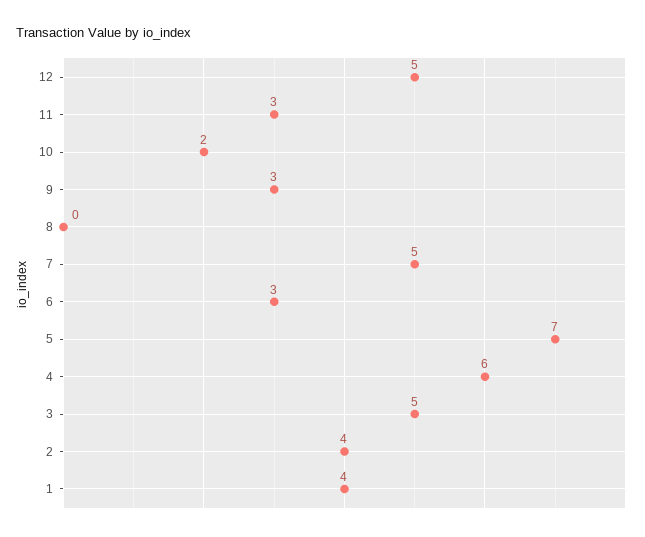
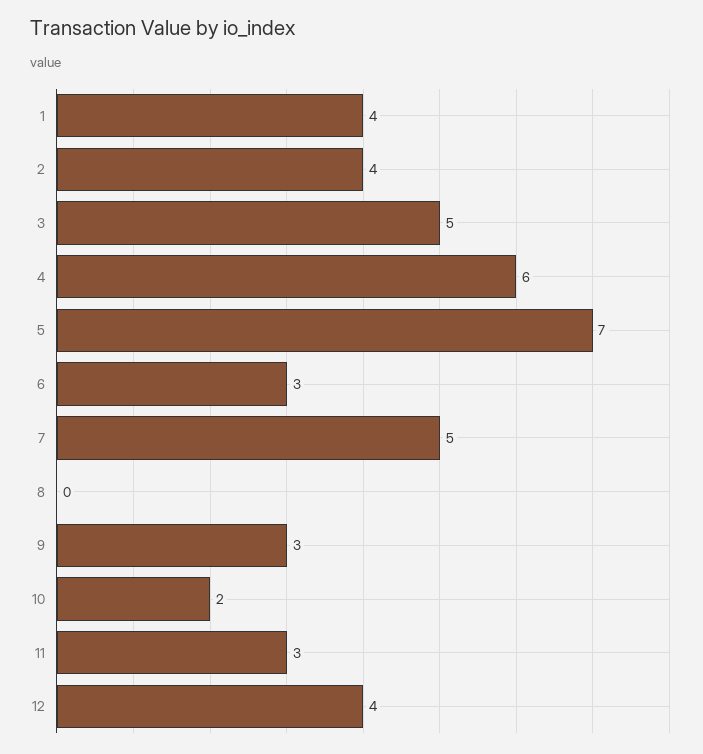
12: 5 -> 4

